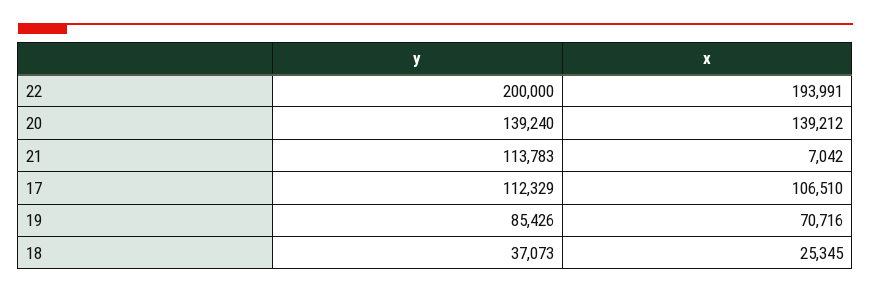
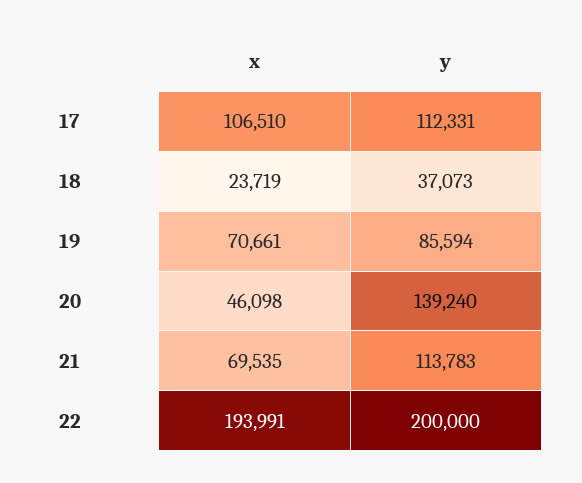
x, 20: 139212 -> 46098
x, 21: 7042 -> 69535
y, 17: 112329 -> 112331
y, 19: 85426 -> 85594
x, 19: 70716 -> 70661
x, 18: 25345 -> 23719

